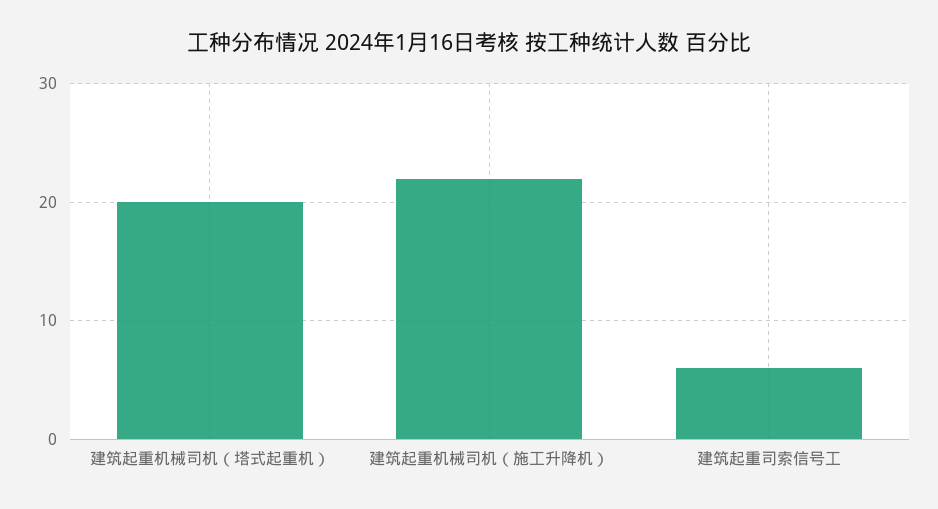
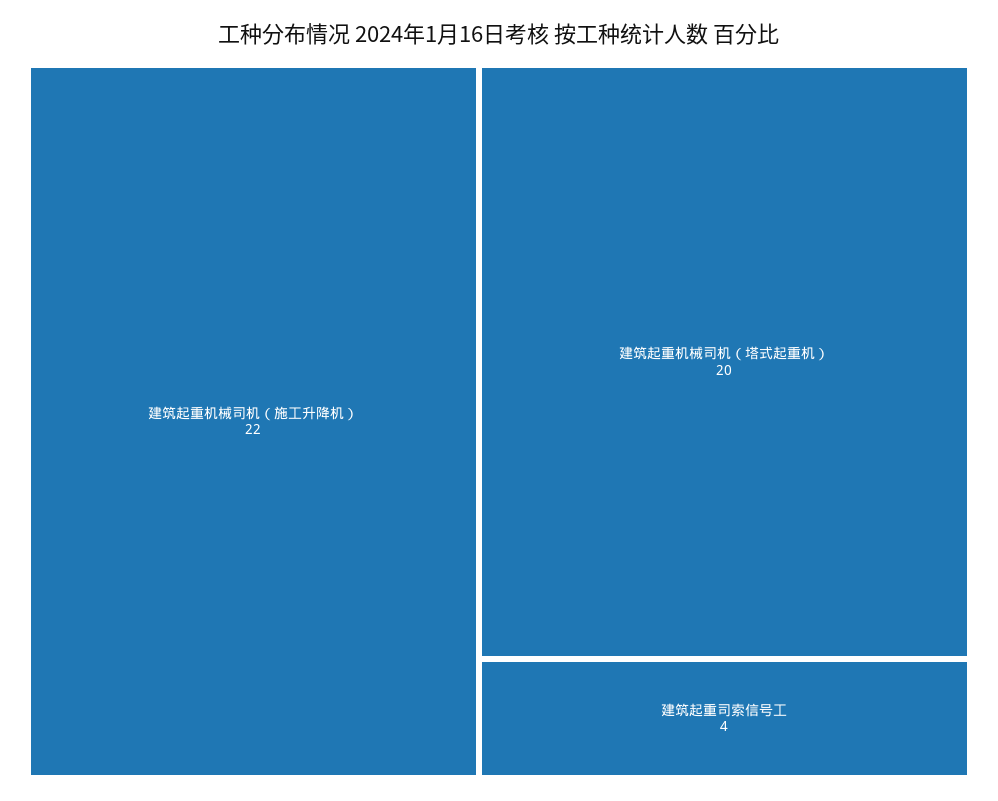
建筑起重司索信号工: 6 -> 4

